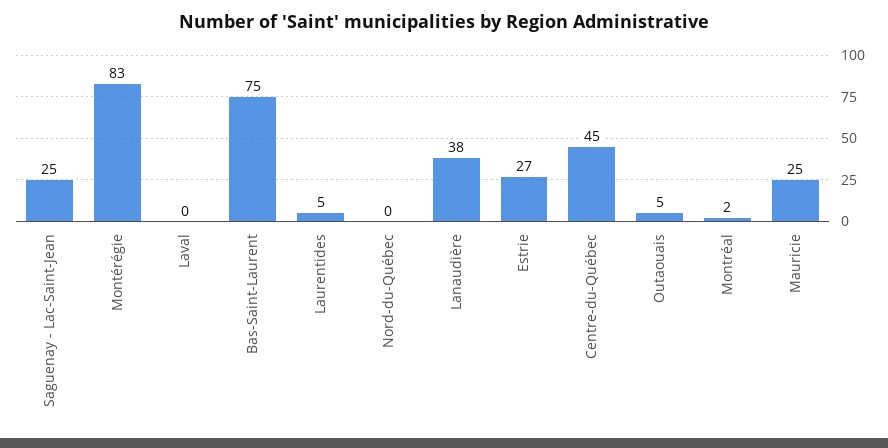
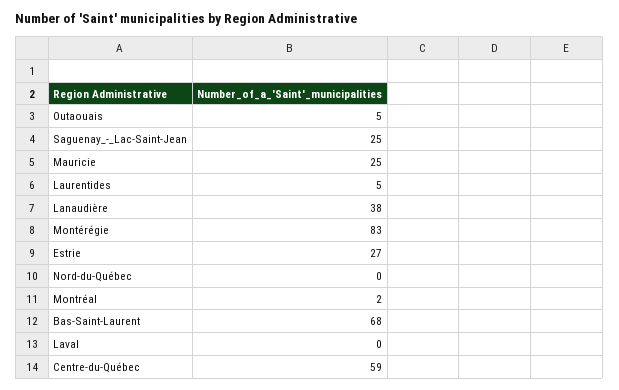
Bas-Saint-Laurent: 75 -> 68
Centre-du-Québec: 45 -> 59

